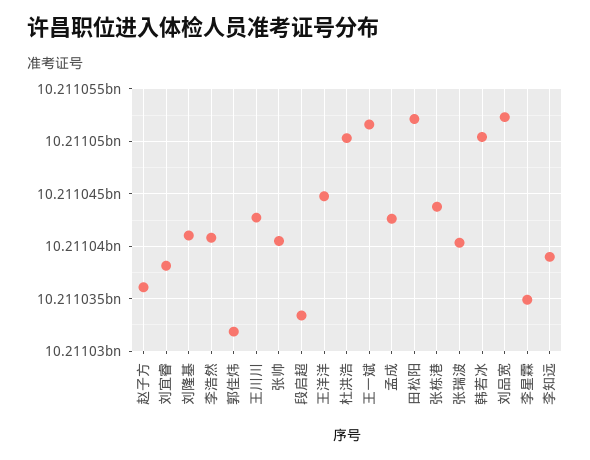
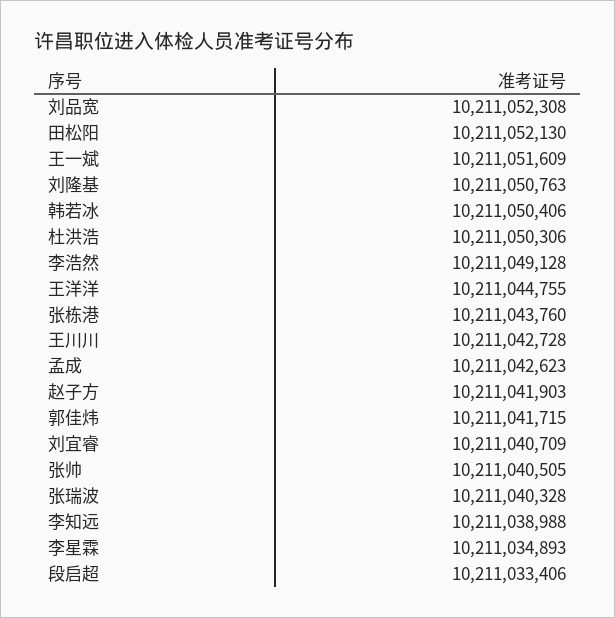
赵子方: 10211036000 -> 10211041903
刘宜睿: 10211038000 -> 10211040709
刘隆基: 10211041000 -> 10211050763
李浩然: 10211041000 -> 10211049128
郭佳炜: 10211032000 -> 10211041715

